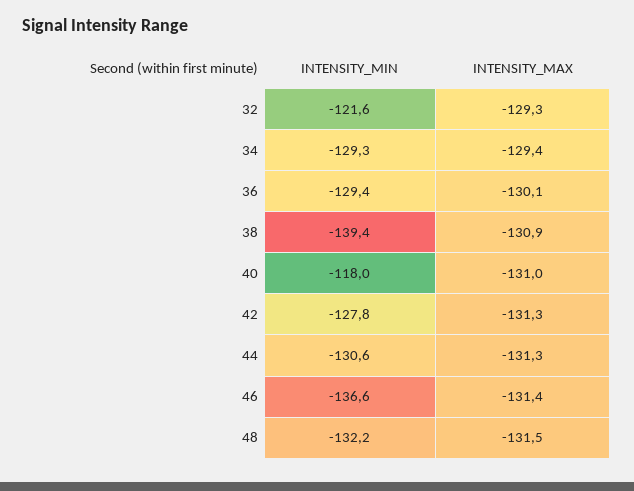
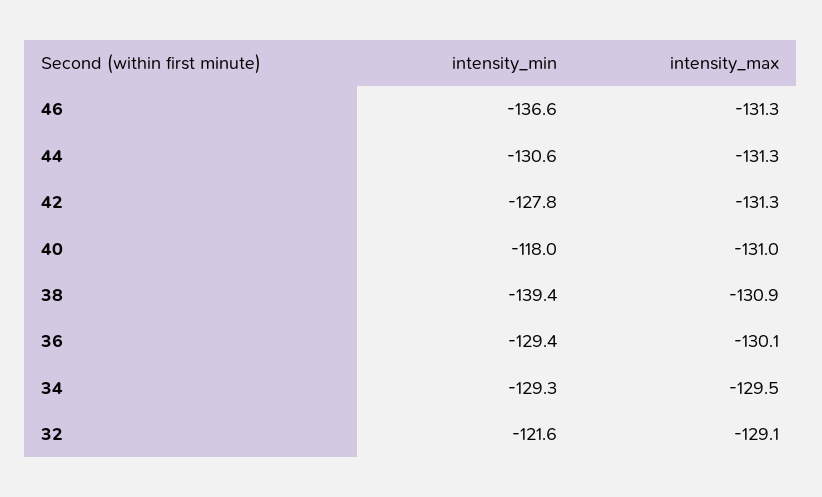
INTENSITY_MAX, 32: -129.3 -> -129.1
INTENSITY_MAX, 34: -129.4 -> -129.5
INTENSITY_MAX, 46: -131.4 -> -131.3
INTENSITY_MIN, 48: -132.2 -> none
INTENSITY_MAX, 48: -131.5 -> none

